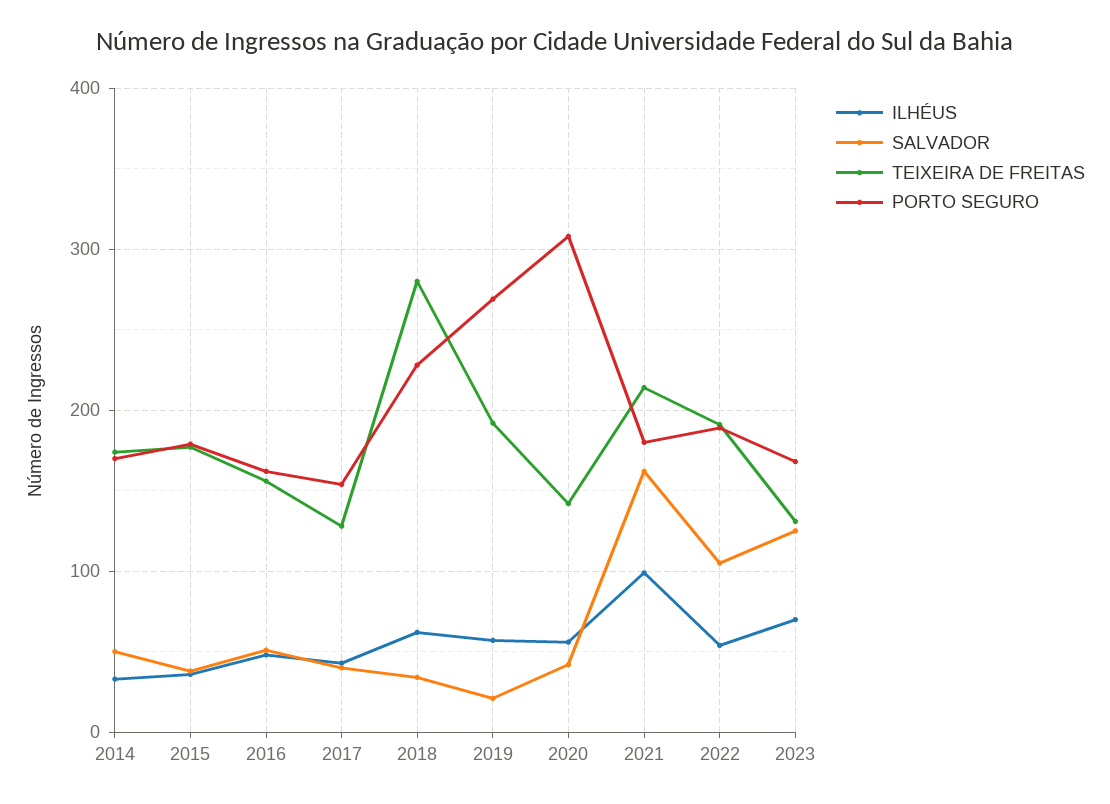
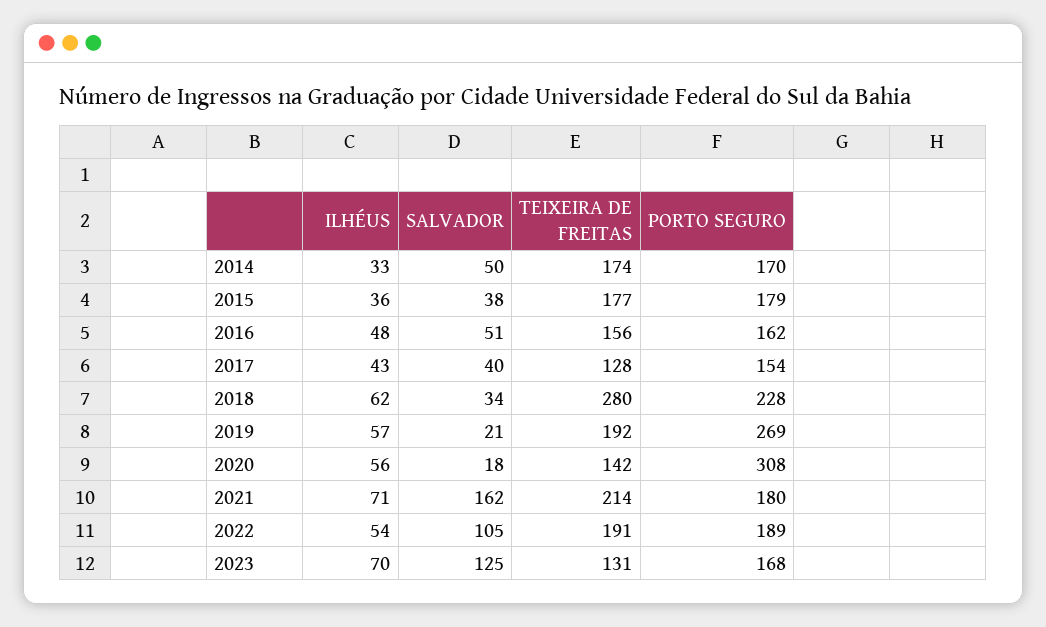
SALVADOR, 2020: 40 -> 18
ILHÉUS, 2021: 100 -> 71

